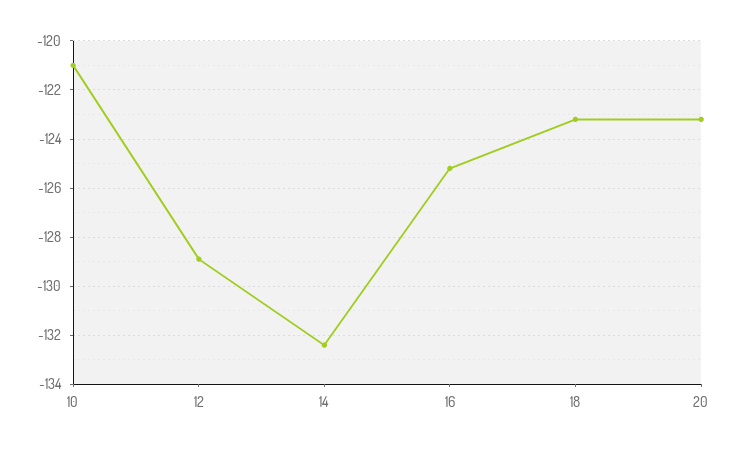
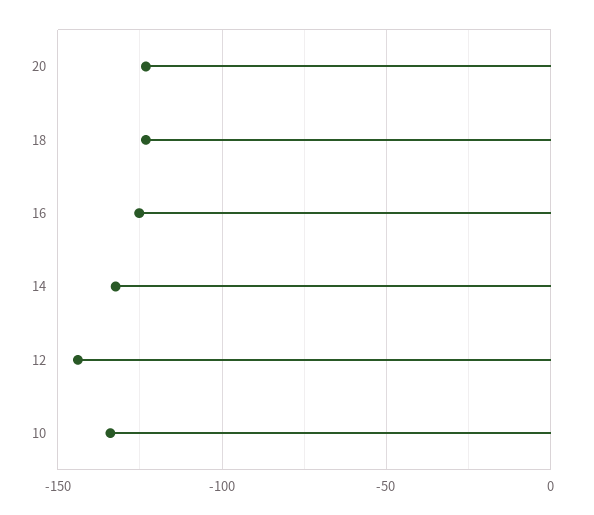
10: -121 -> -135
12: -129 -> -145

